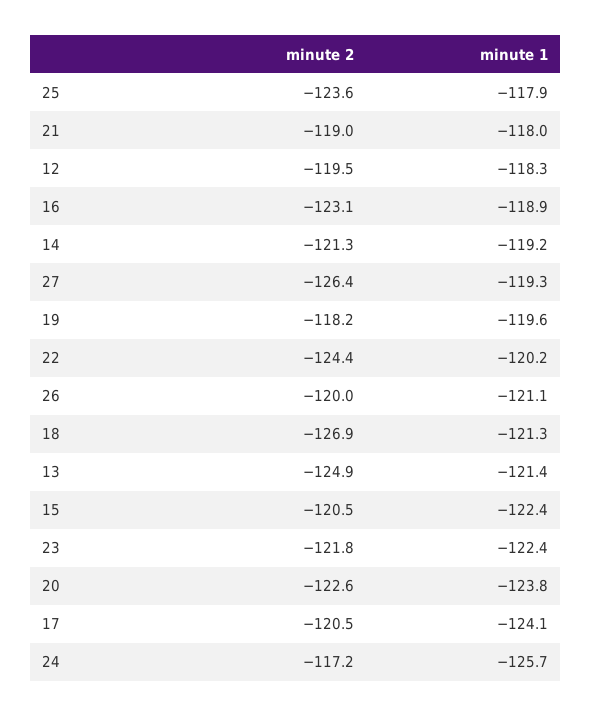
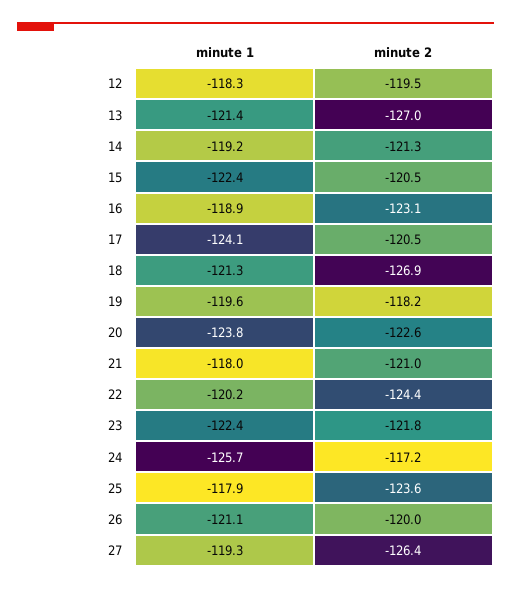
minute 2, 21: -119 -> -121
minute 2, 13: -124.9 -> -127

